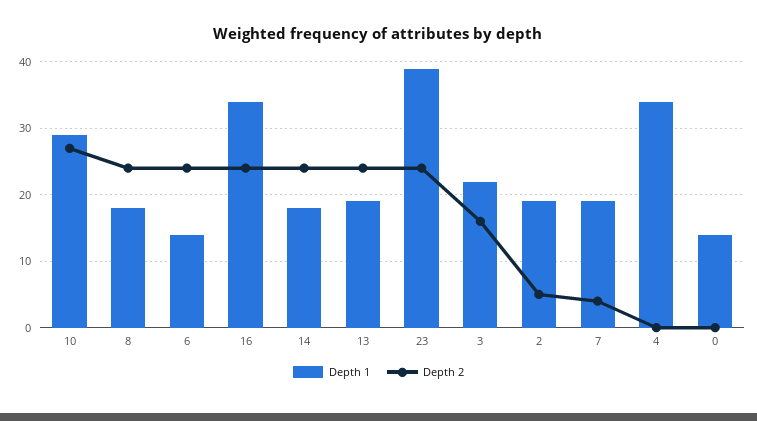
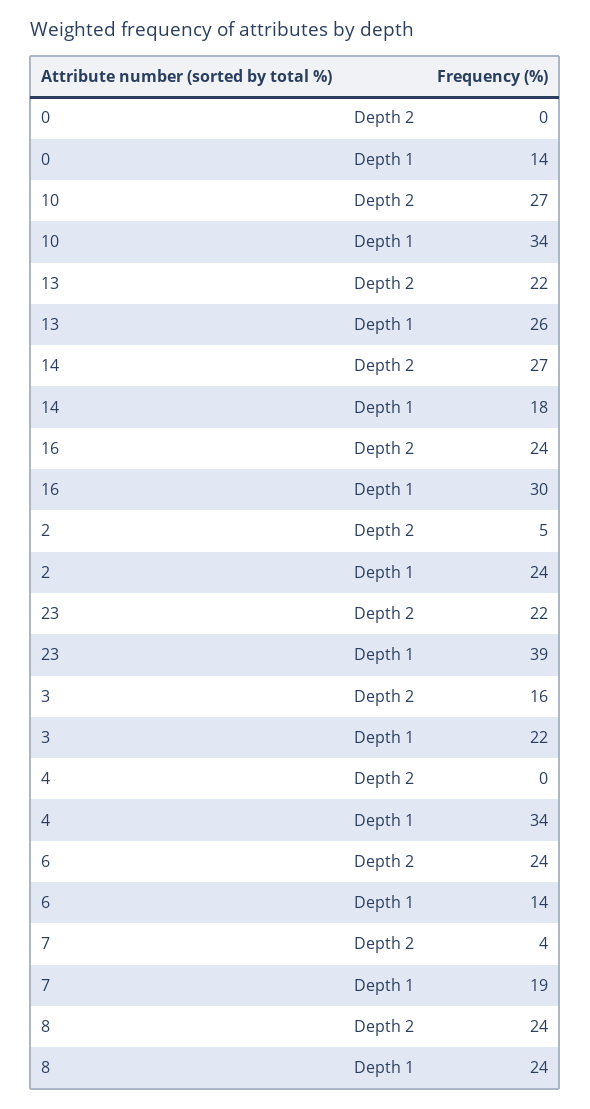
Depth 1, 10: 29 -> 34
Depth 1, 8: 18 -> 24
Depth 1, 16: 34 -> 30
Depth 2, 14: 24 -> 27
Depth 1, 13: 19 -> 26
Depth 2, 13: 24 -> 22
Depth 2, 23: 24 -> 22
Depth 1, 2: 19 -> 24

